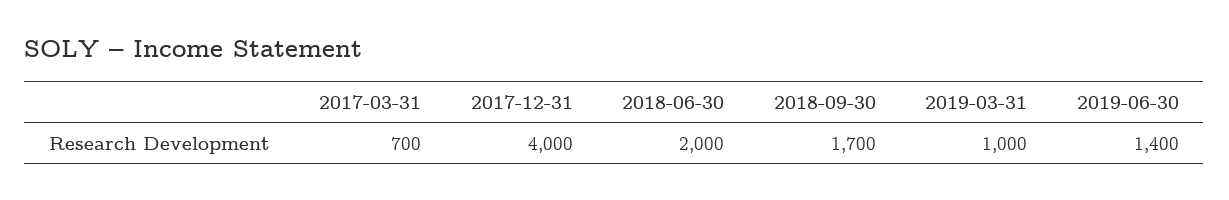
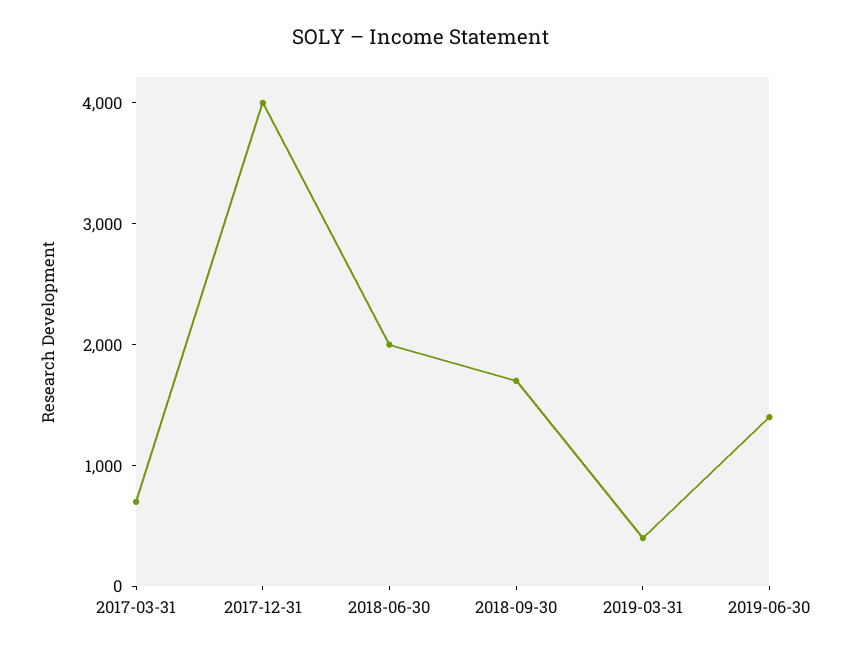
2019-03-31: 1000 -> 400

